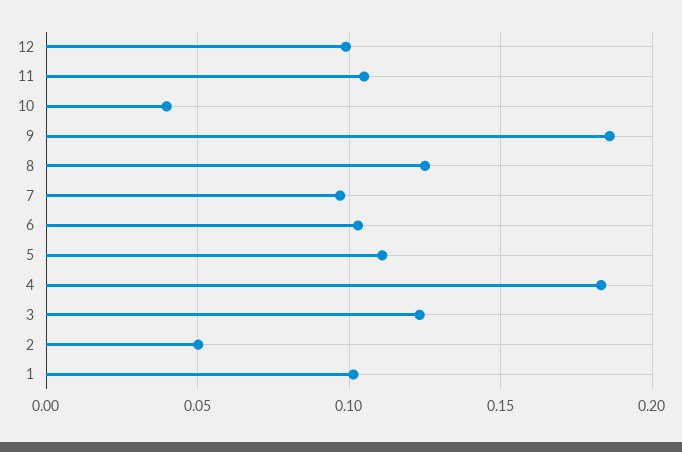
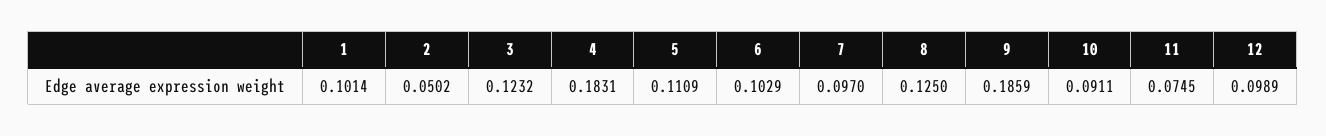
11: 0.105 -> 0.0745
10: 0.04 -> 0.0911

